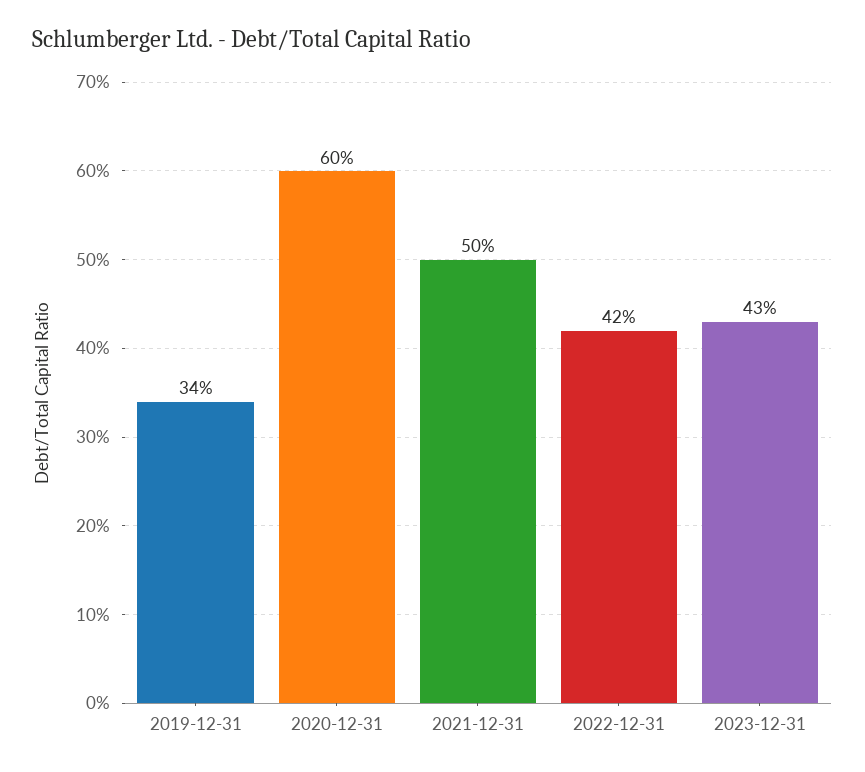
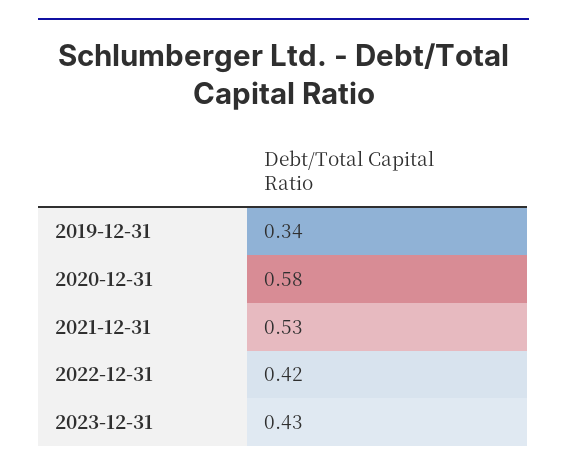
2020-12-31: 0.6 -> 0.58
2021-12-31: 0.5 -> 0.53

